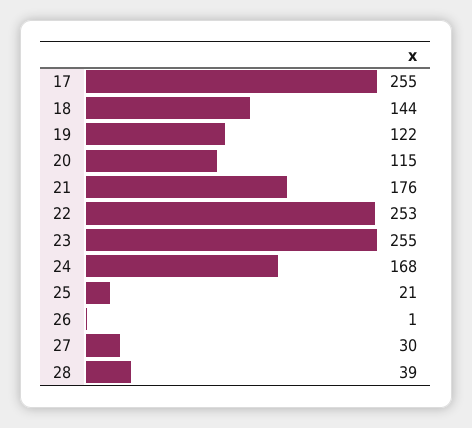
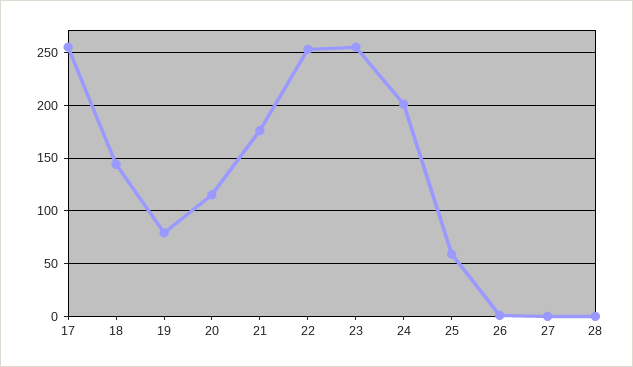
19: 122 -> 80
24: 168 -> 200
25: 21 -> 60
27: 30 -> 0
28: 39 -> 0

